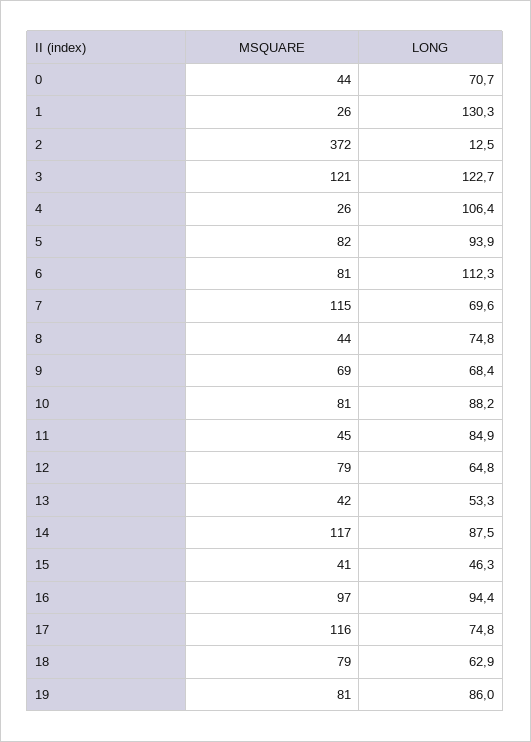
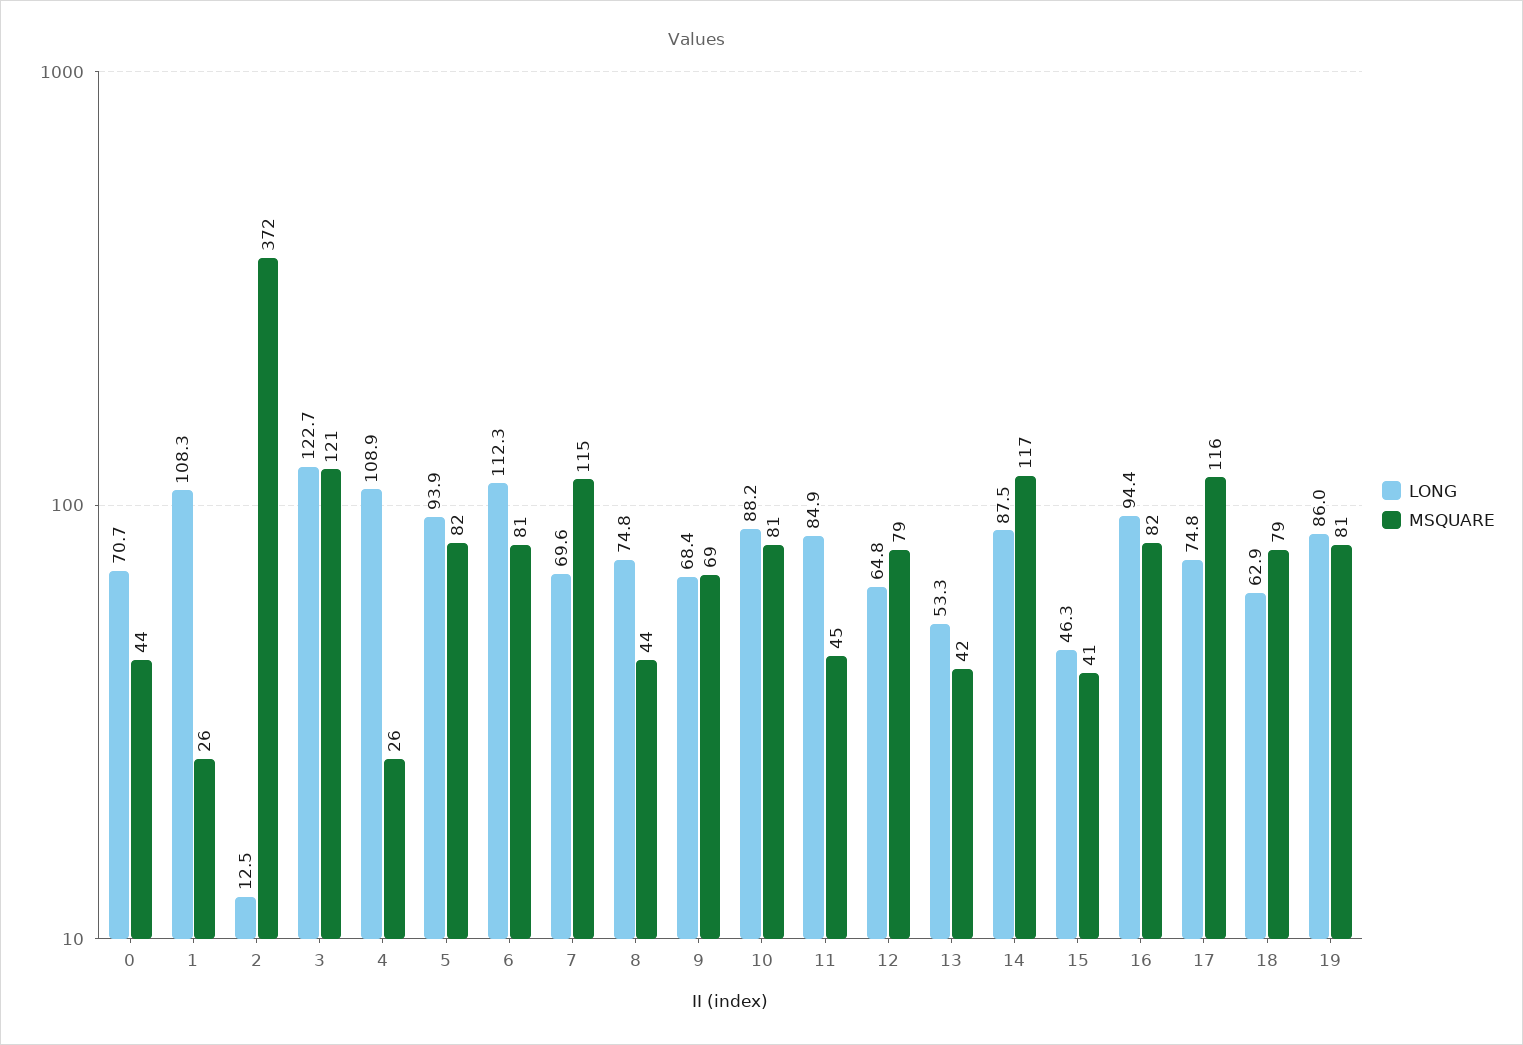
LONG, 1: 130.3 -> 108.3
LONG, 4: 106.4 -> 108.9
MSQUARE, 16: 97 -> 82

